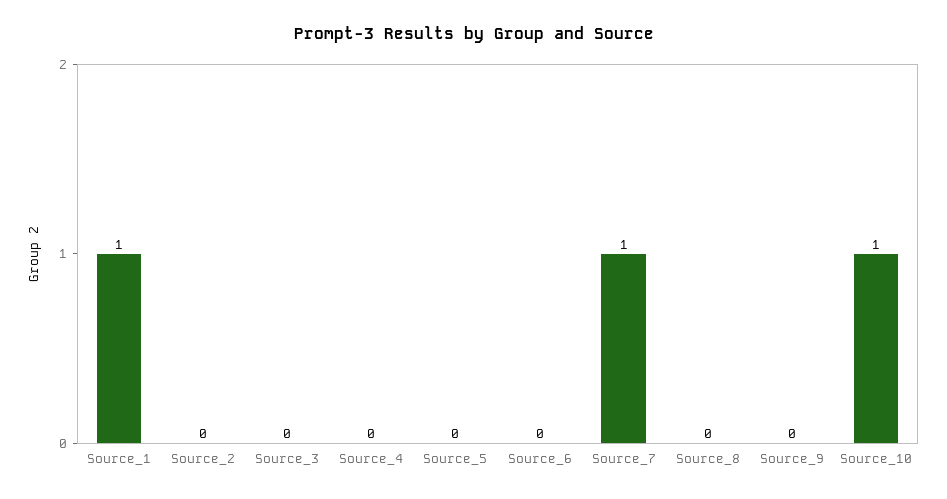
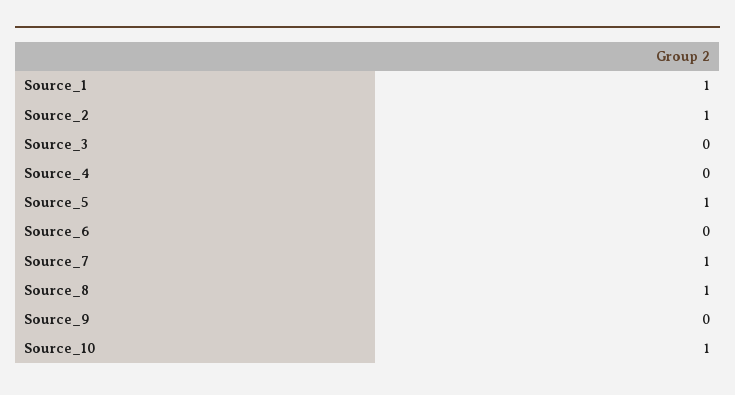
Source_2: 0 -> 1
Source_5: 0 -> 1
Source_8: 0 -> 1

